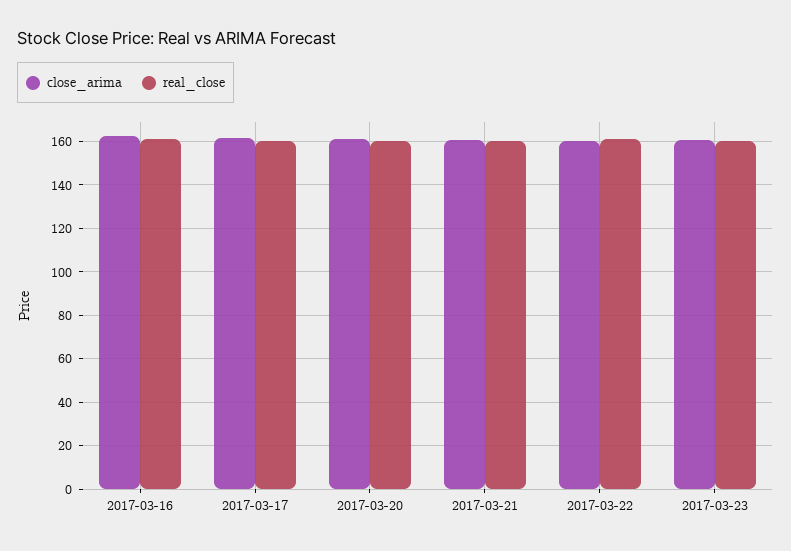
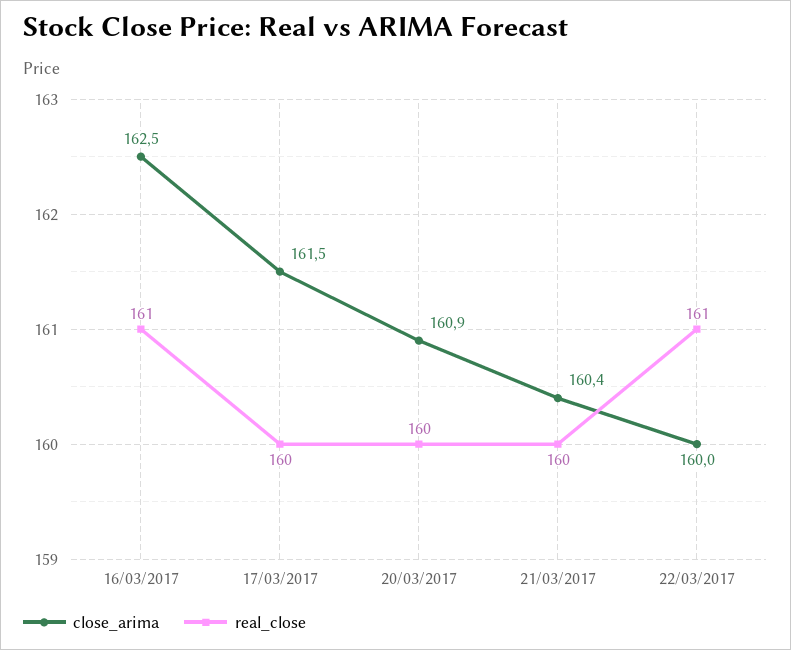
close_arima, 2017-03-23: 160 -> none
real_close, 2017-03-23: 160 -> none

